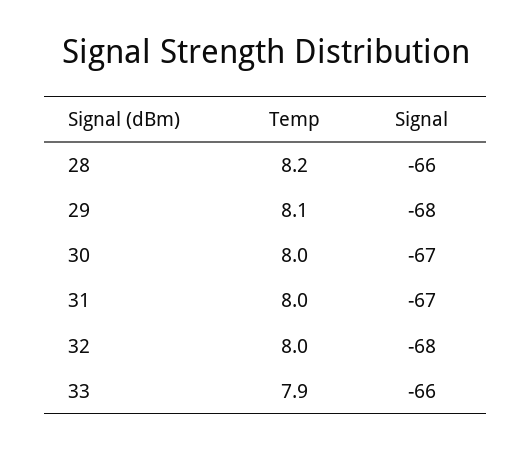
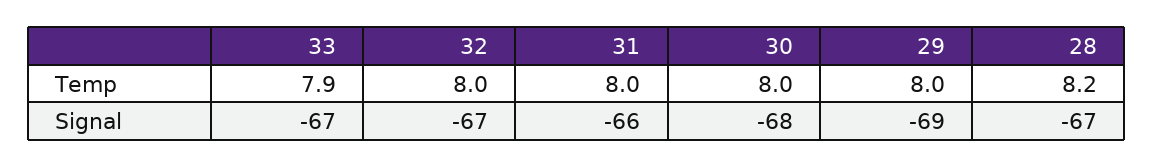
Signal, 28: -66 -> -67
Temp, 29: 8.1 -> 8
Signal, 29: -68 -> -69
Signal, 30: -67 -> -68
Signal, 31: -67 -> -66
Signal, 32: -68 -> -67
Signal, 33: -66 -> -67

